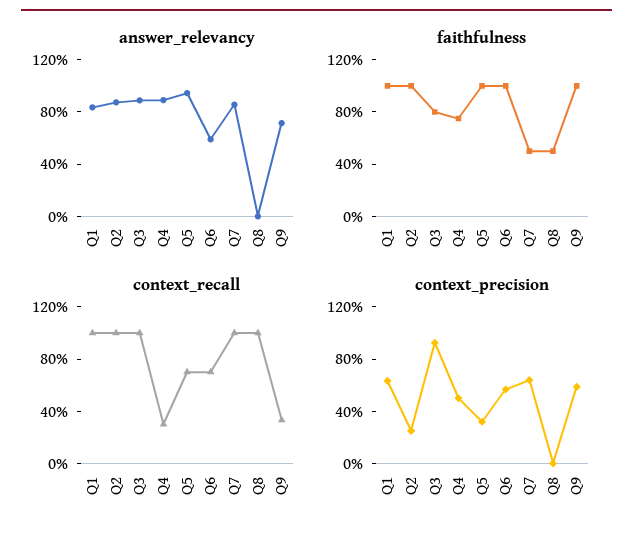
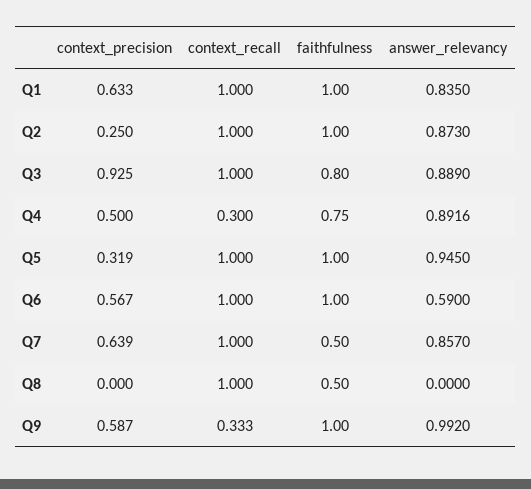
answer_relevancy, Q9: 0.7 -> 0.992
context_recall, Q5: 0.7 -> 1
context_recall, Q6: 0.7 -> 1

